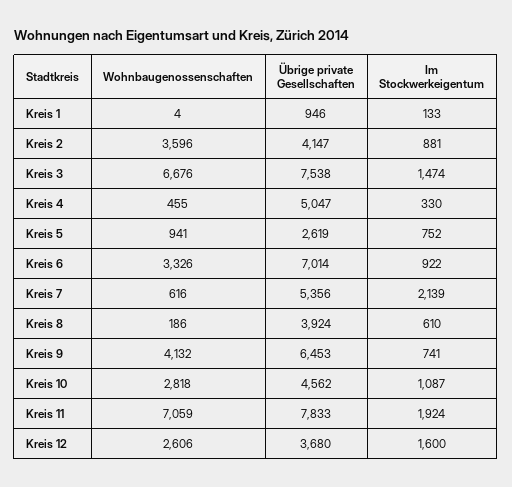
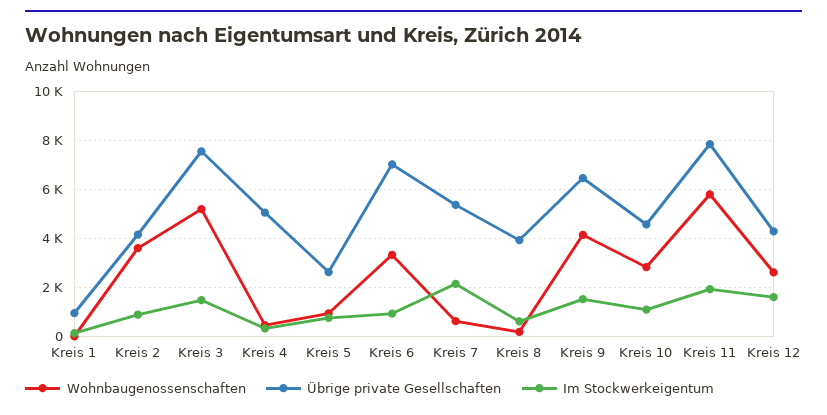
Wohnbaugenossenschaften, Kreis 3: 6676 -> 5250
Im Stockwerkeigentum, Kreis 9: 741 -> 1500
Wohnbaugenossenschaften, Kreis 11: 7059 -> 5750
Übrige private Gesellschaften, Kreis 12: 3680 -> 4250

